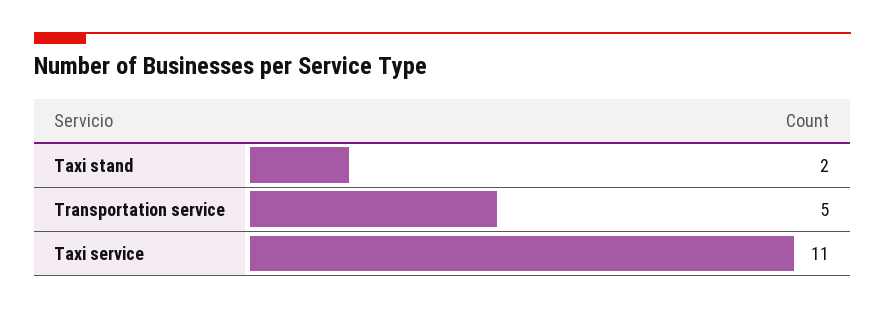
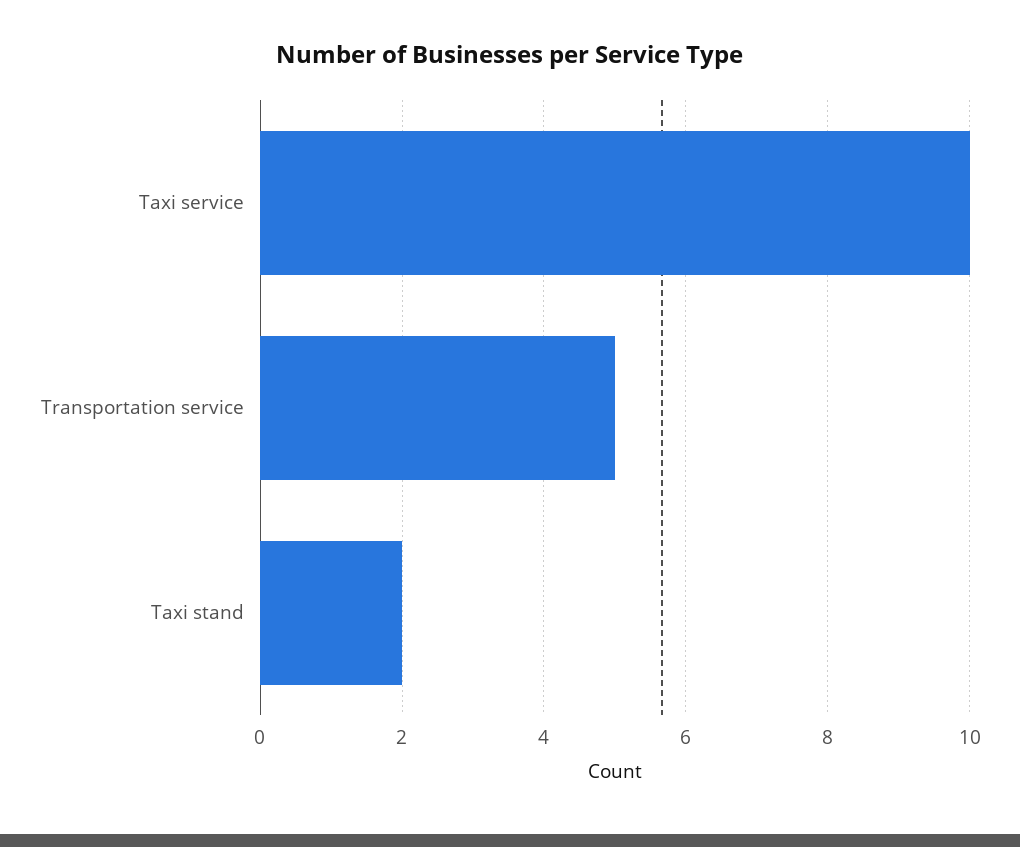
Taxi service: 11 -> 10

